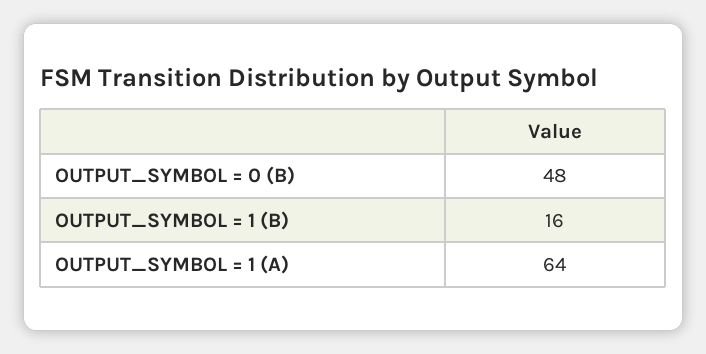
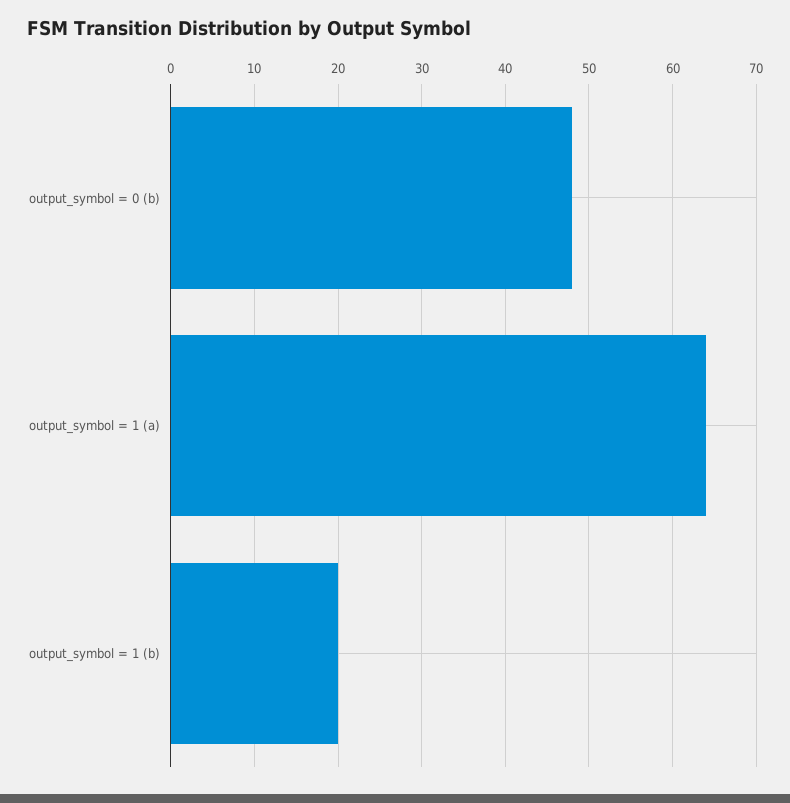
OUTPUT_SYMBOL = 1 (B): 16 -> 20

